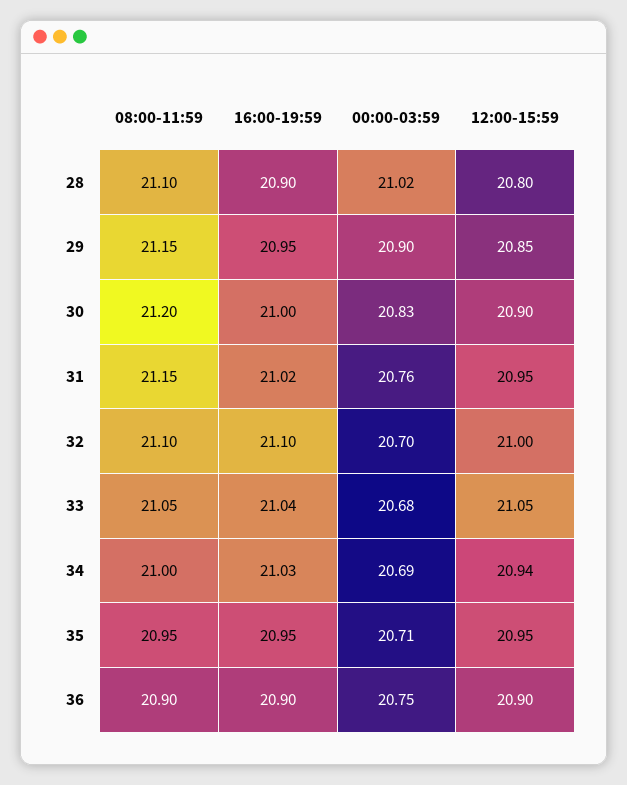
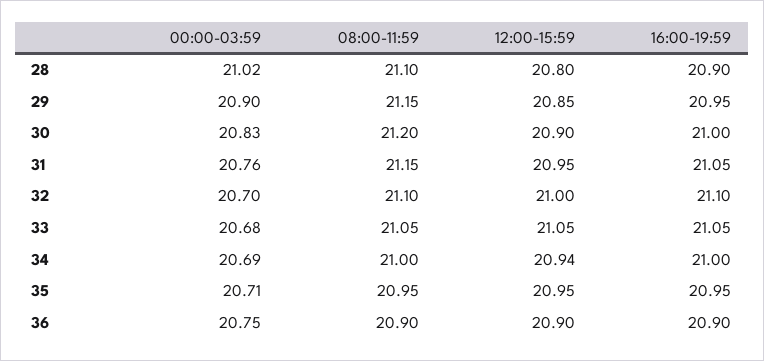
16:00-19:59, 31: 21.02 -> 21.05
16:00-19:59, 33: 21.04 -> 21.05
16:00-19:59, 34: 21.03 -> 21

